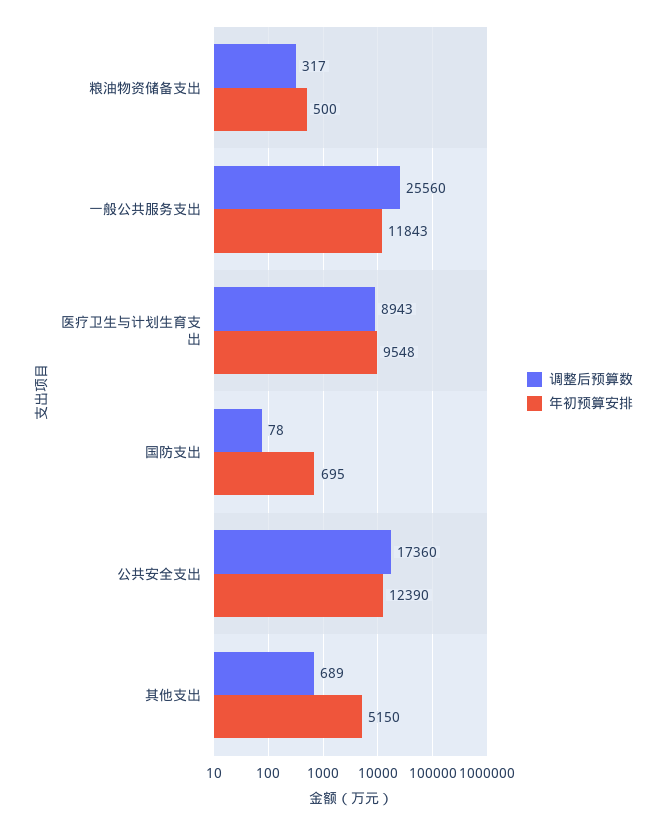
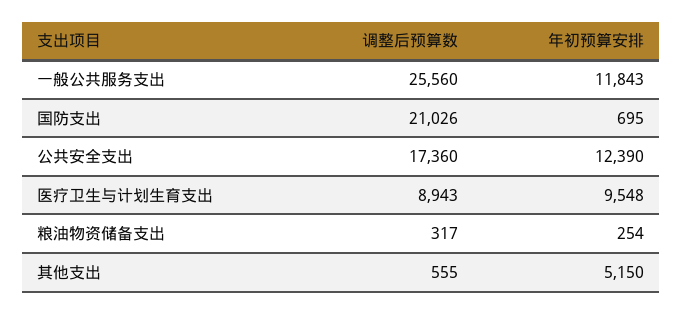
年初预算安排, 粮油物资储备支出: 500 -> 254
调整后预算数, 国防支出: 78 -> 21026
调整后预算数, 其他支出: 689 -> 555

